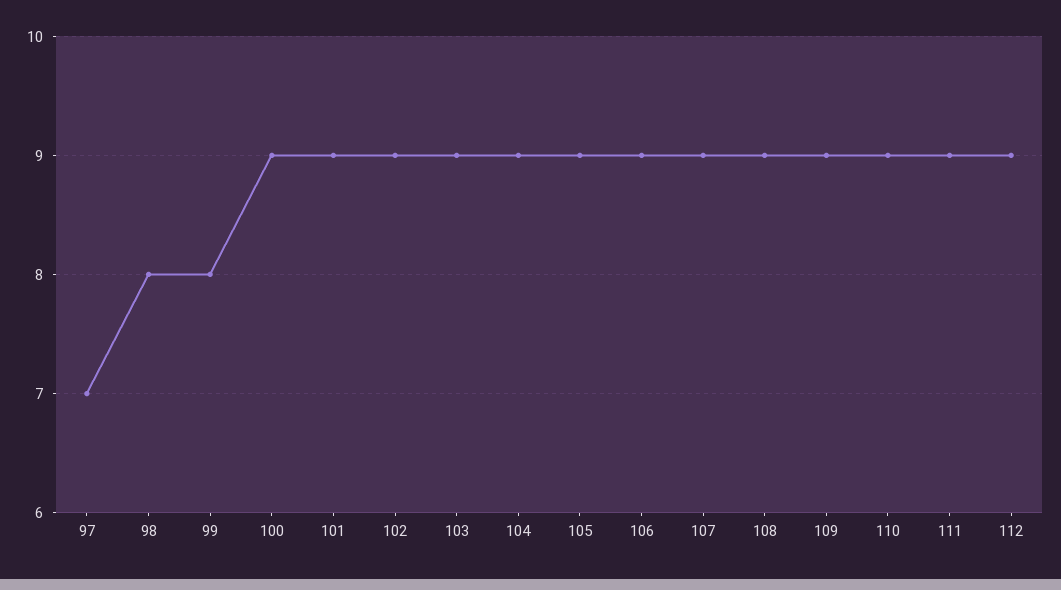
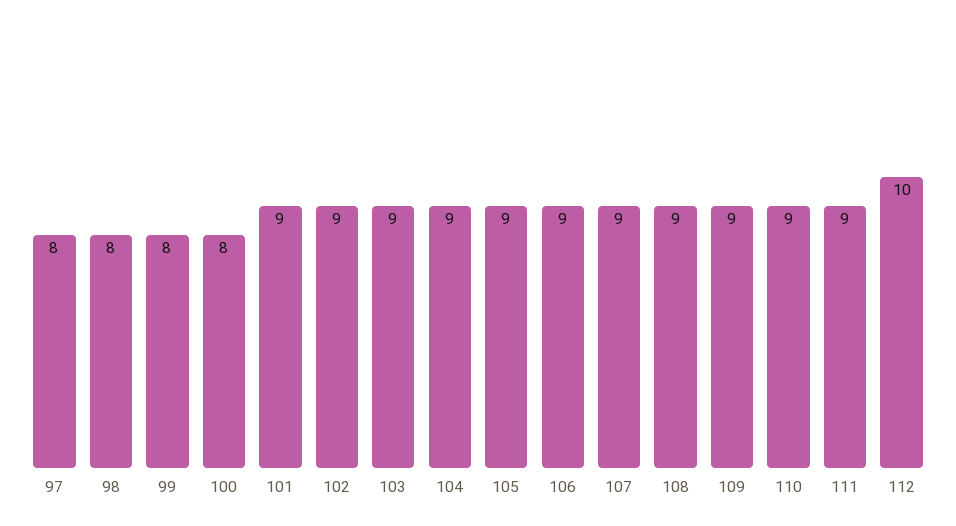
97: 7 -> 8
100: 9 -> 8
112: 9 -> 10

